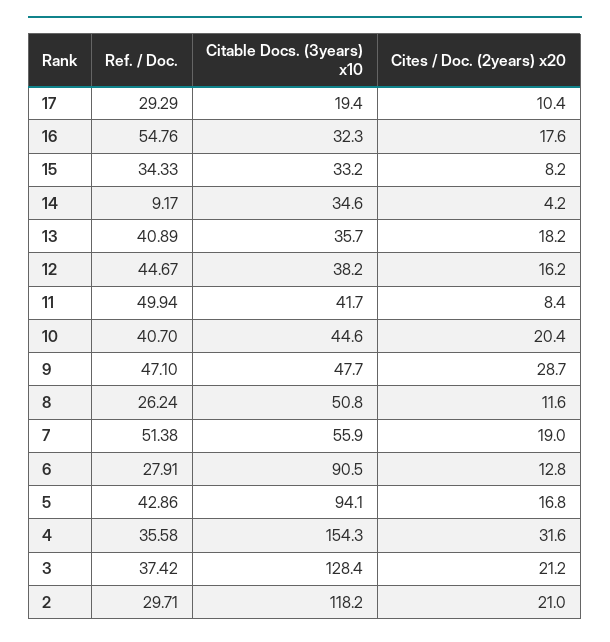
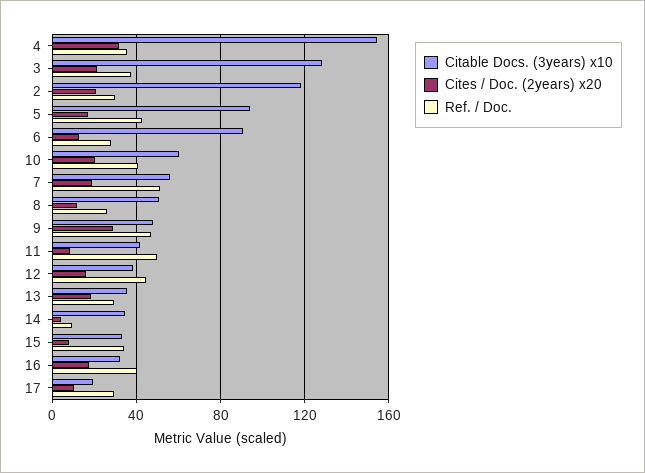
Ref. / Doc., 16: 54.76 -> 40
Ref. / Doc., 13: 40.89 -> 30
Citable Docs. (3years) x10, 10: 44.6 -> 60

